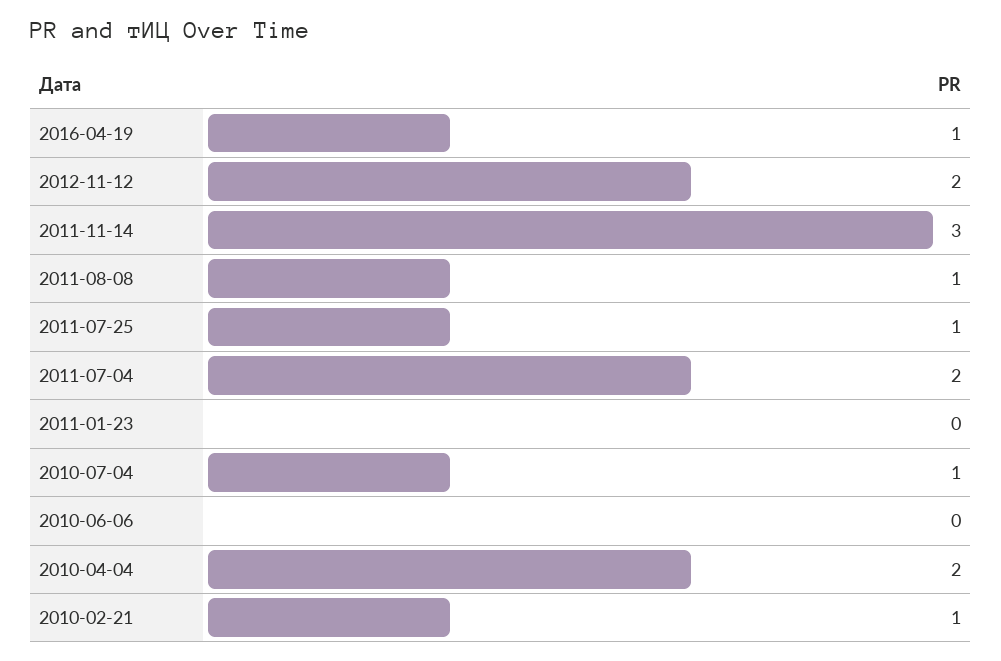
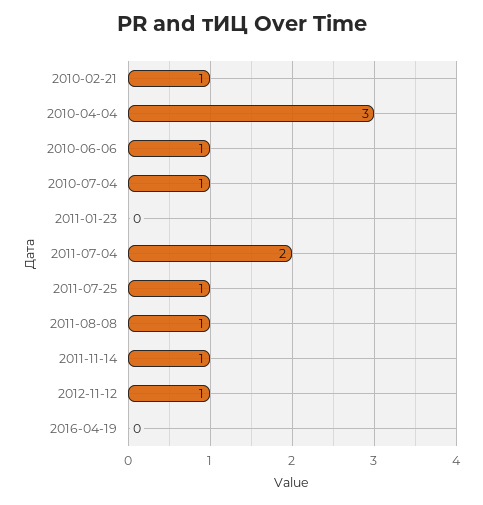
2016-04-19: 1 -> 0
2012-11-12: 2 -> 1
2011-11-14: 3 -> 1
2010-06-06: 0 -> 1
2010-04-04: 2 -> 3

